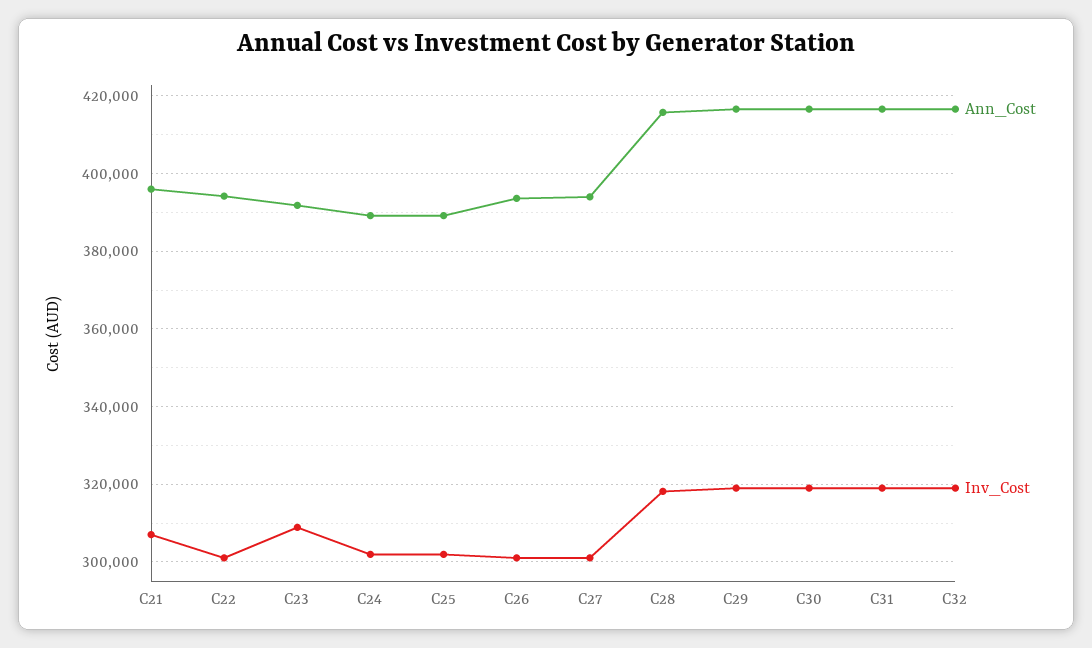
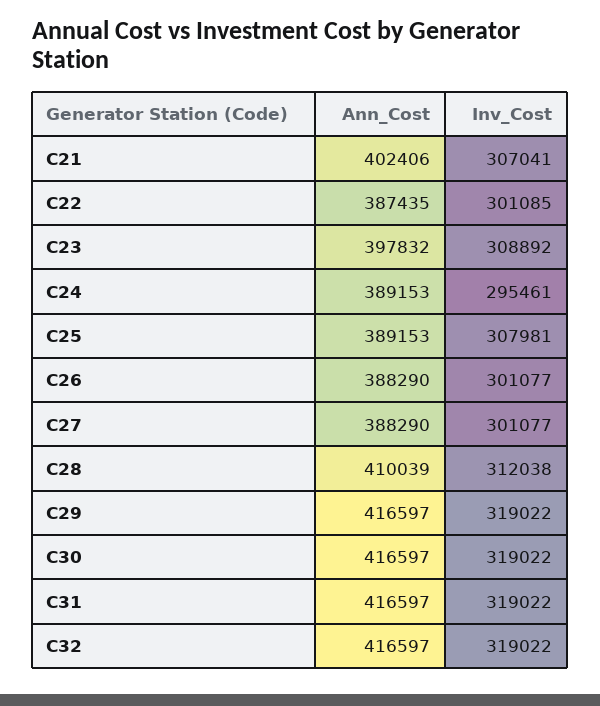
Ann_Cost, C21: 396000 -> 402406
Ann_Cost, C22: 394000 -> 387435
Ann_Cost, C23: 392000 -> 397832
Inv_Cost, C24: 302000 -> 295461
Inv_Cost, C25: 302000 -> 307981
Ann_Cost, C26: 394000 -> 388290
Ann_Cost, C27: 394000 -> 388290
Ann_Cost, C28: 416000 -> 410039
Inv_Cost, C28: 318000 -> 312038

